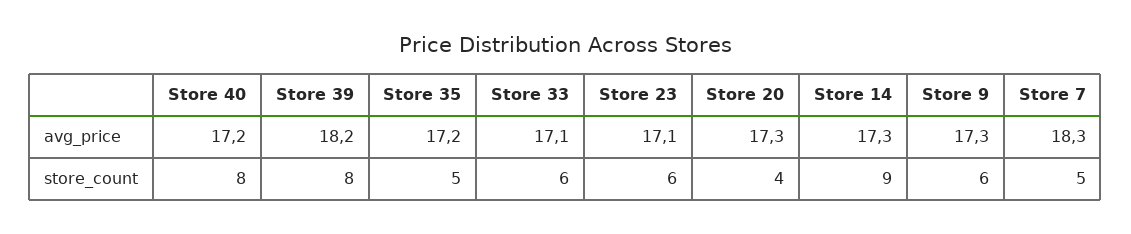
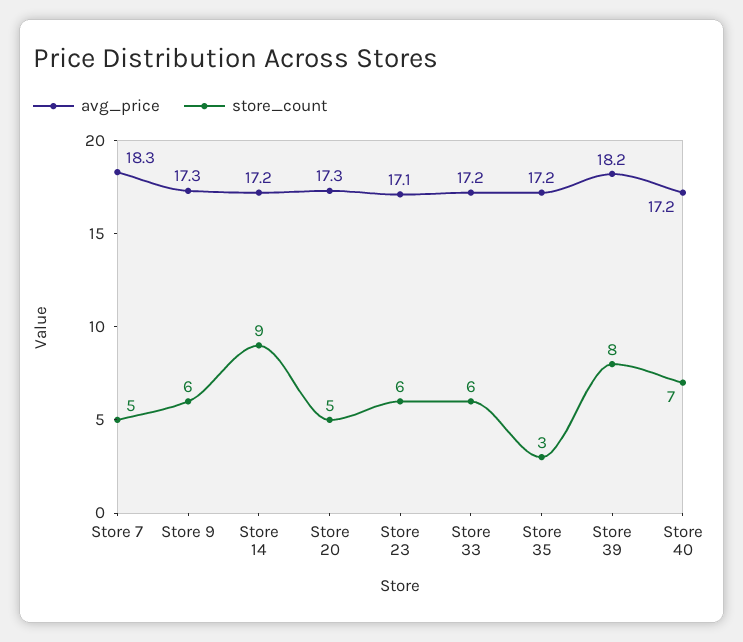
avg_price, Store 33: 17.1 -> 17.2
avg_price, Store 14: 17.3 -> 17.2
store_count, Store 40: 8 -> 7
store_count, Store 35: 5 -> 3
store_count, Store 20: 4 -> 5

